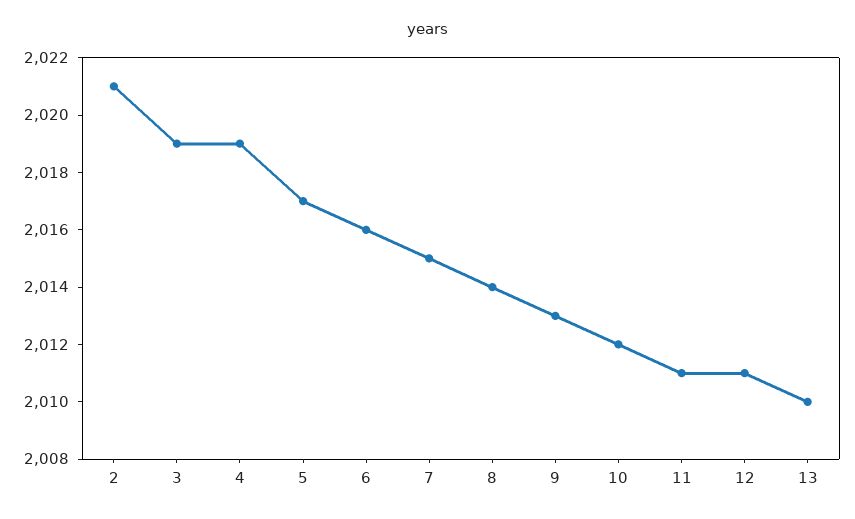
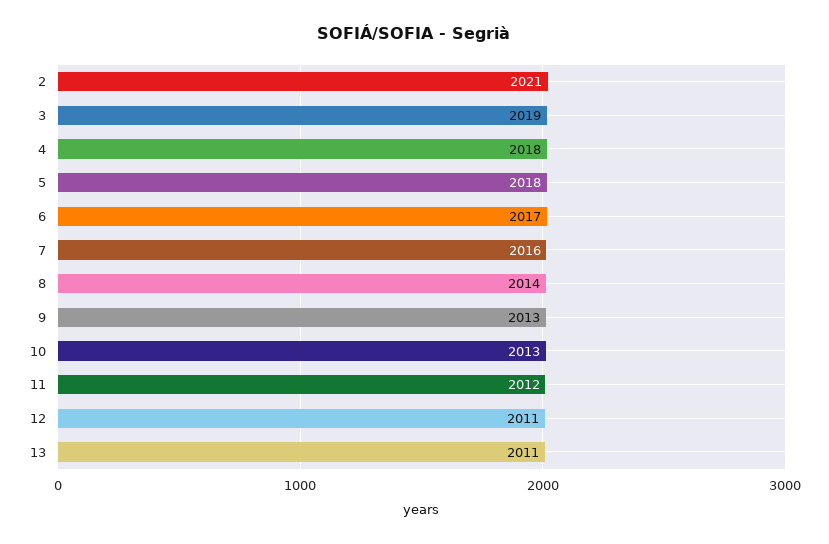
4: 2019 -> 2018
5: 2017 -> 2018
6: 2016 -> 2017
7: 2015 -> 2016
10: 2012 -> 2013
11: 2011 -> 2012
13: 2010 -> 2011

